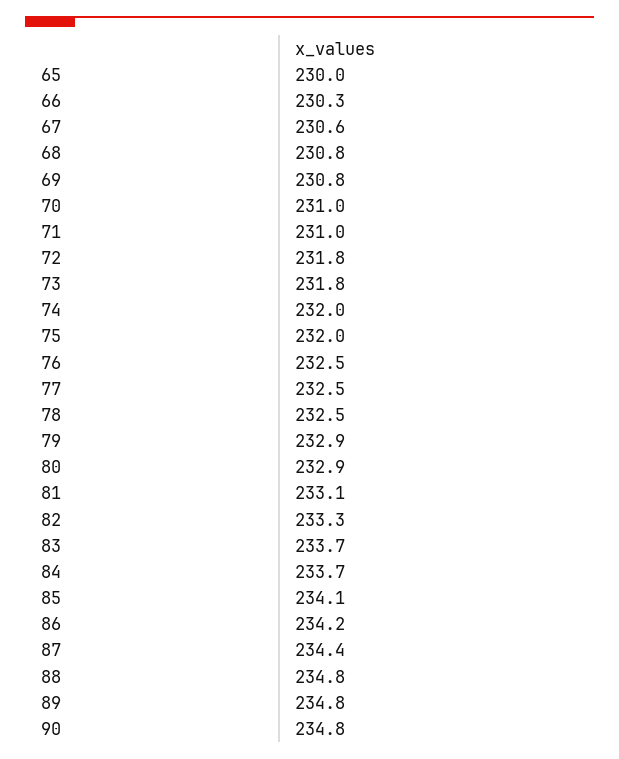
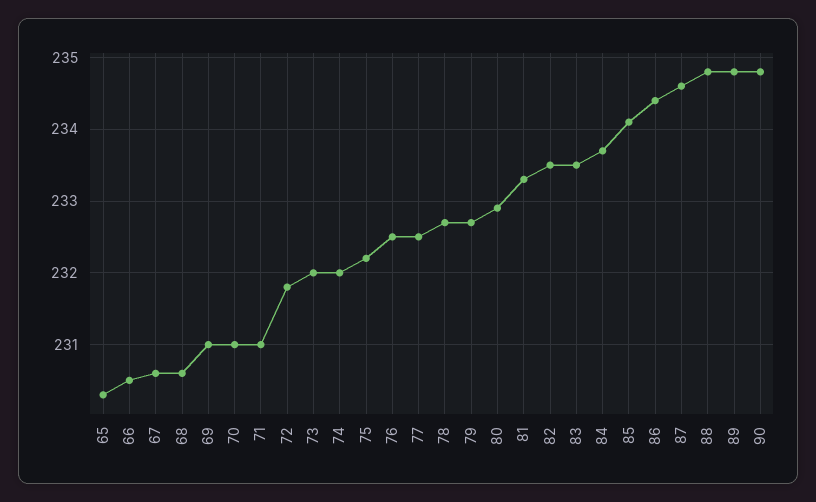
65: 230 -> 230.3
66: 230.3 -> 230.5
68: 230.8 -> 230.6
69: 230.8 -> 231
73: 231.8 -> 232
75: 232 -> 232.2
78: 232.5 -> 232.7
79: 232.9 -> 232.7
81: 233.1 -> 233.3
82: 233.3 -> 233.5
83: 233.7 -> 233.5
86: 234.2 -> 234.4
87: 234.4 -> 234.6

